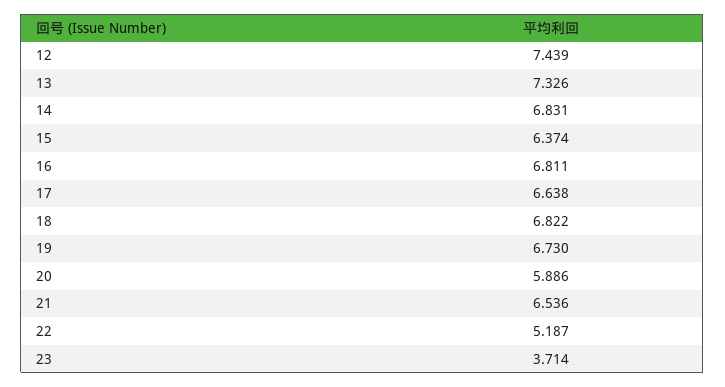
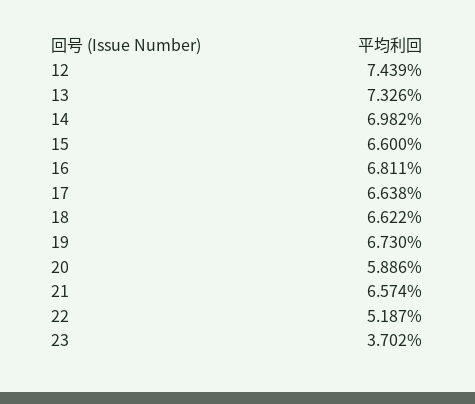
14: 6.831 -> 6.982
15: 6.374 -> 6.6
18: 6.822 -> 6.622
21: 6.536 -> 6.574
23: 3.714 -> 3.702

